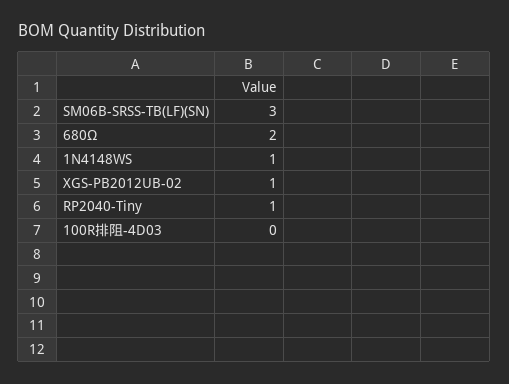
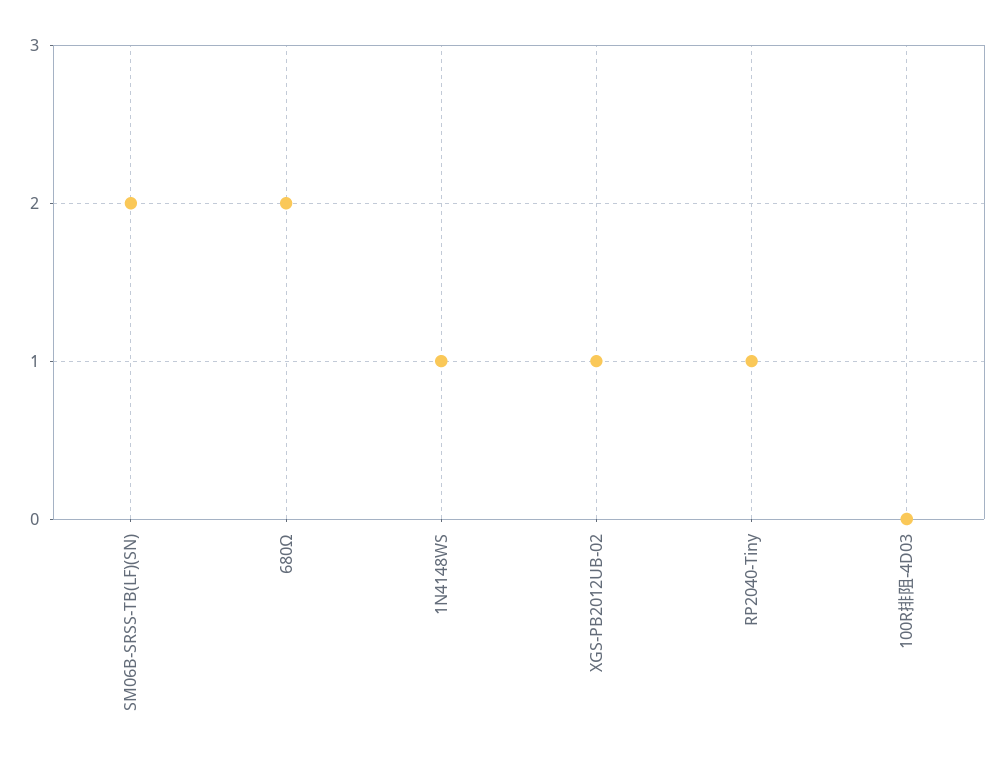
SM06B-SRSS-TB(LF)(SN): 3 -> 2

